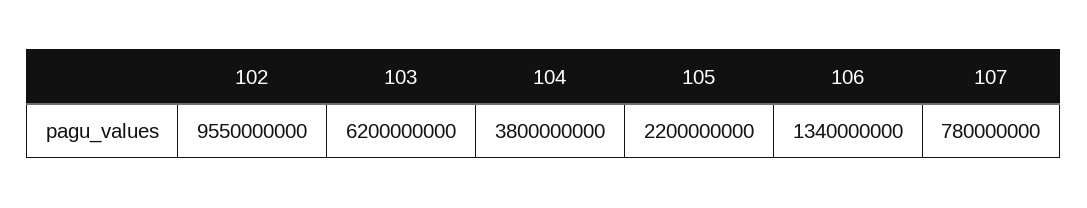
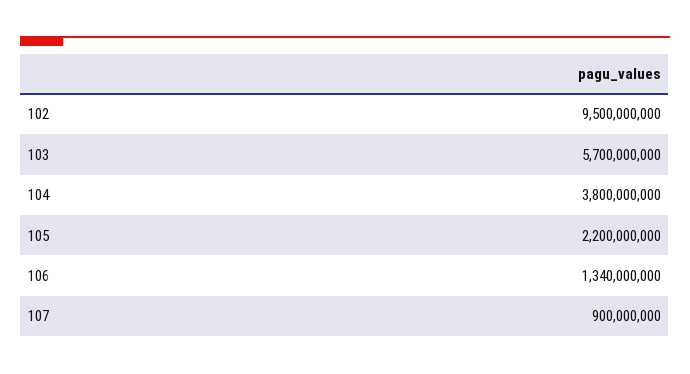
102: 9550000000 -> 9500000000
103: 6200000000 -> 5700000000
107: 780000000 -> 900000000

